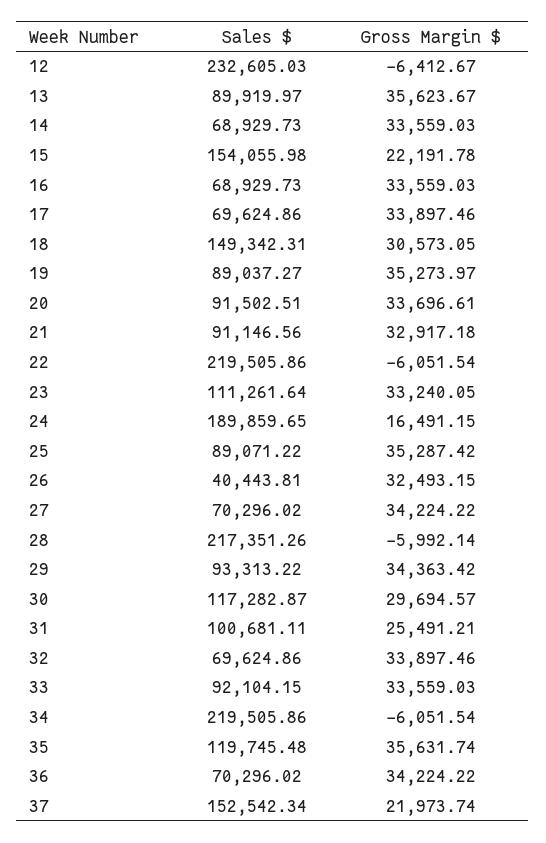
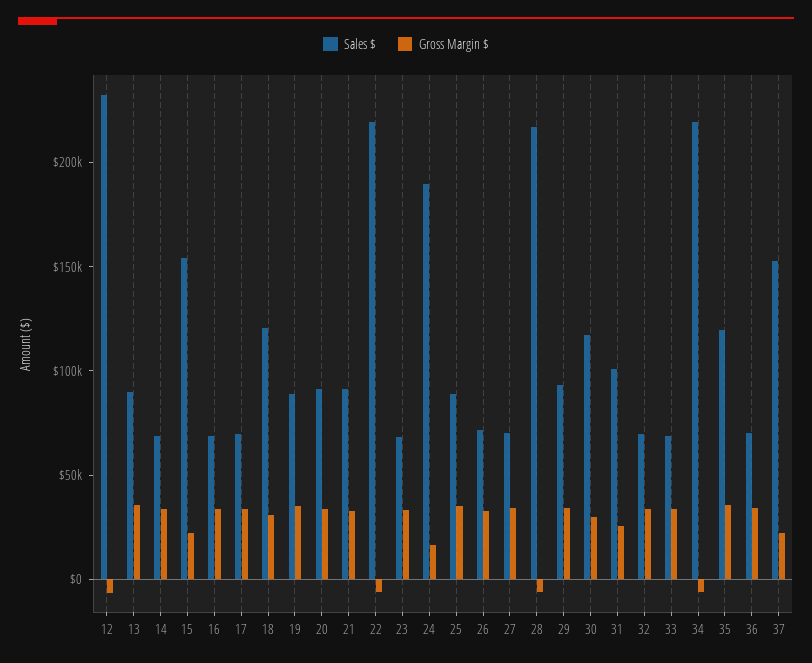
Sales $, 18: 149342.31 -> 120000
Sales $, 23: 111261.64 -> 70000
Sales $, 26: 40443.81 -> 70000
Sales $, 33: 92104.15 -> 70000

